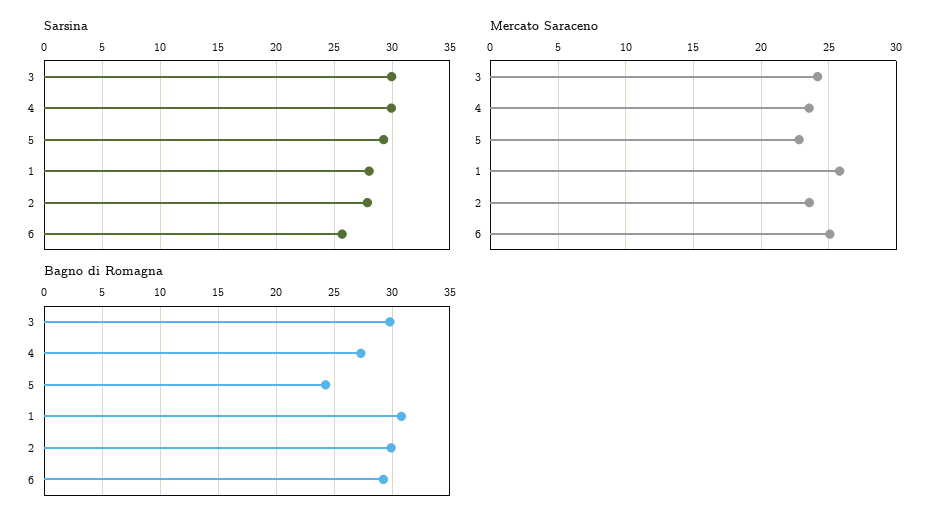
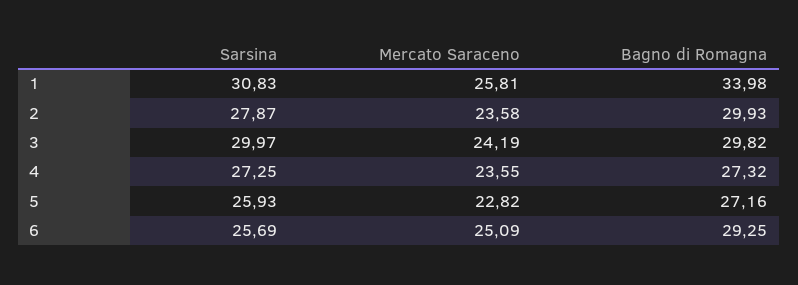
Sarsina, 4: 30 -> 27.25
Sarsina, 5: 29 -> 25.93
Sarsina, 1: 28 -> 30.83
Bagno di Romagna, 5: 24 -> 27.16
Bagno di Romagna, 1: 31 -> 33.98

